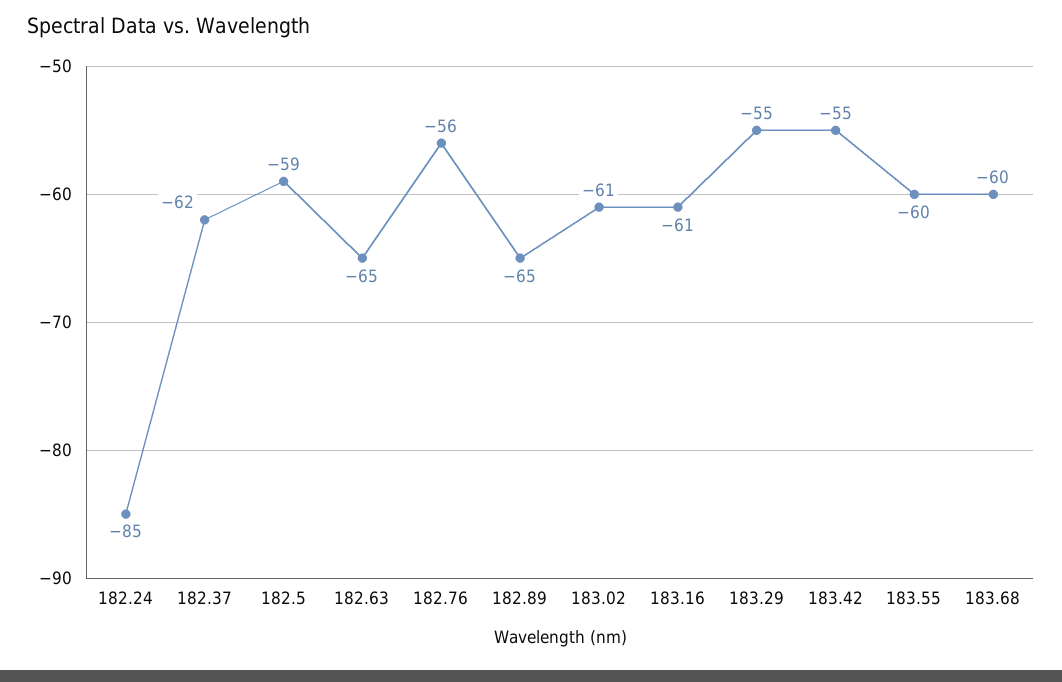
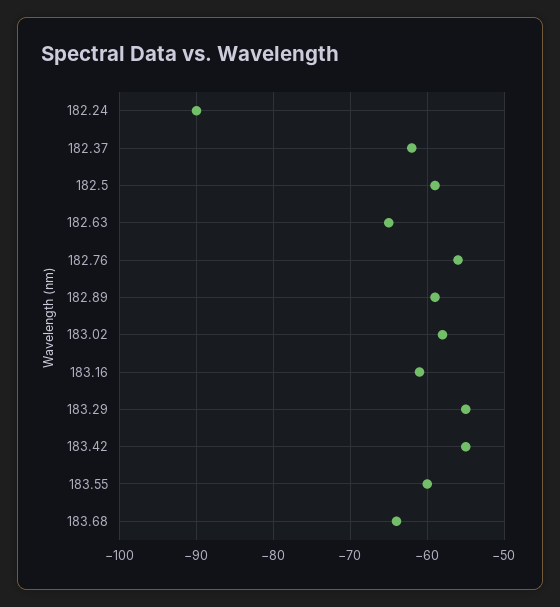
182.24: -85 -> -90
182.89: -65 -> -59
183.02: -61 -> -58
183.68: -60 -> -64

